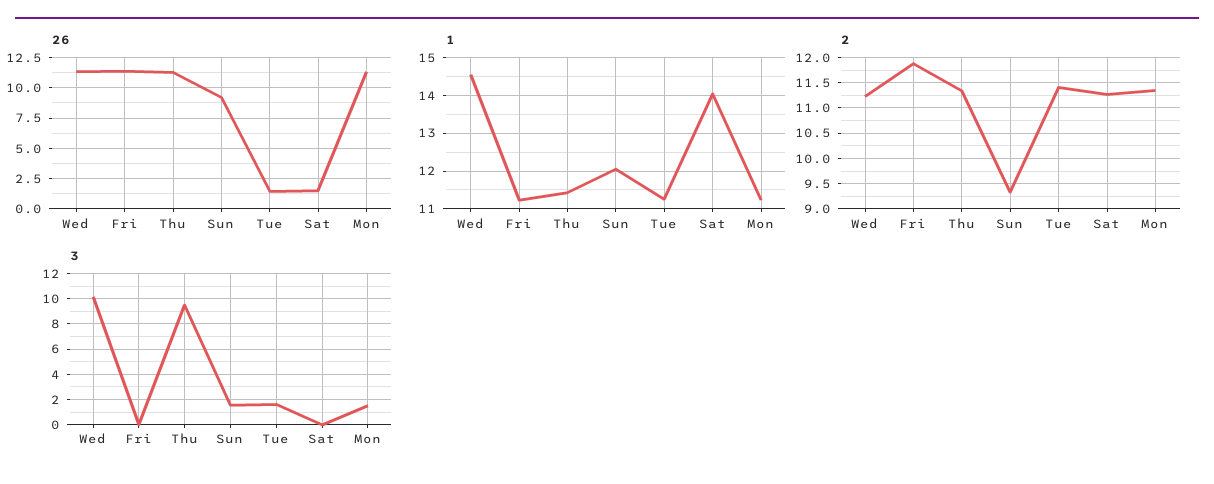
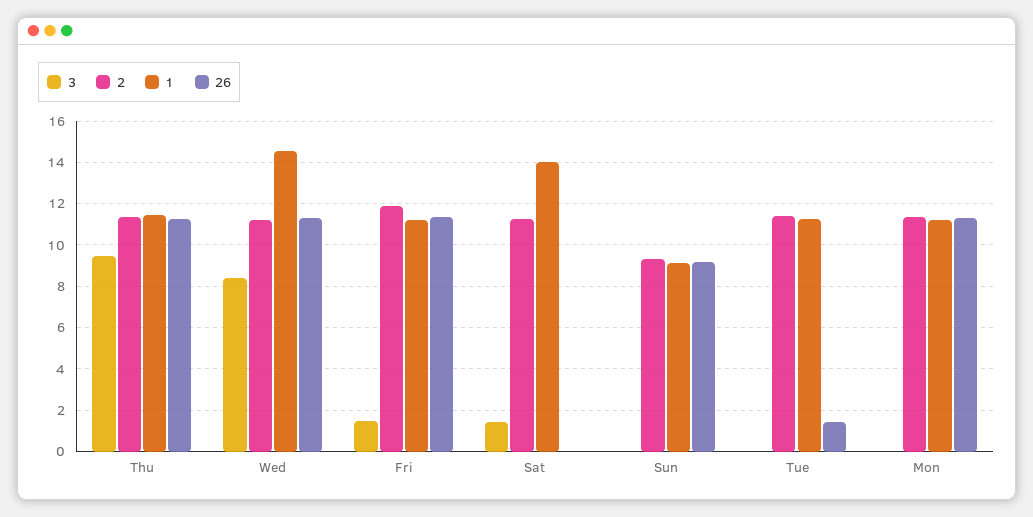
26, Sat: 1.5 -> 0
1, Sun: 12 -> 9
3, Wed: 10 -> 8.5
3, Fri: 0 -> 1.5
3, Sun: 1.5 -> 0
3, Tue: 1.5 -> 0
3, Sat: 0 -> 1.5
3, Mon: 1.5 -> 0

